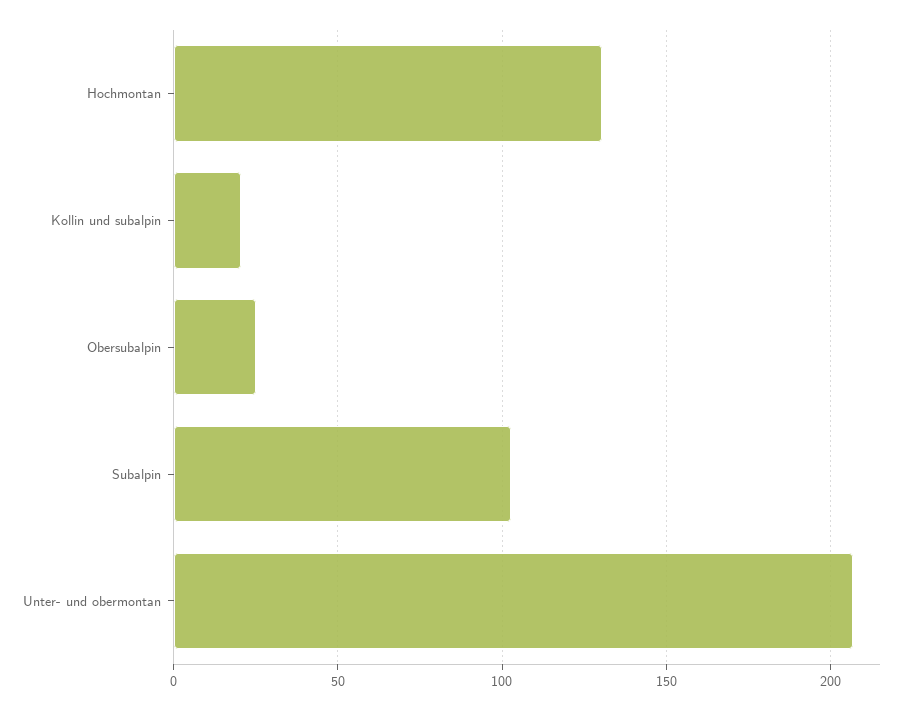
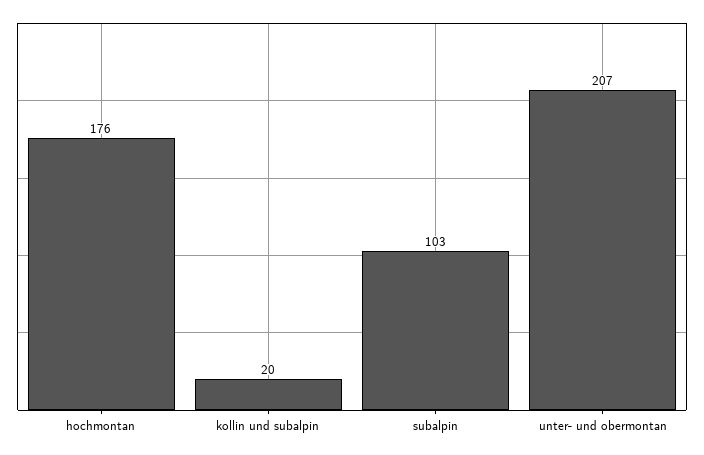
Hochmontan: 130 -> 176
Obersubalpin: 25 -> none

